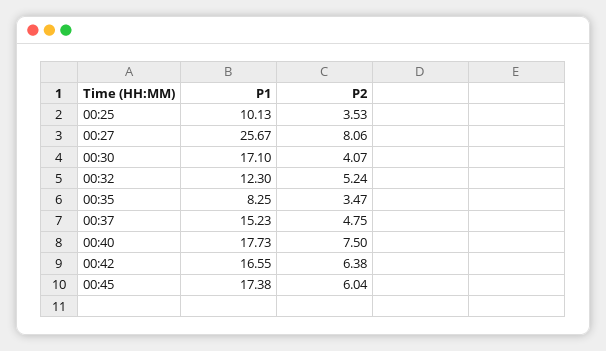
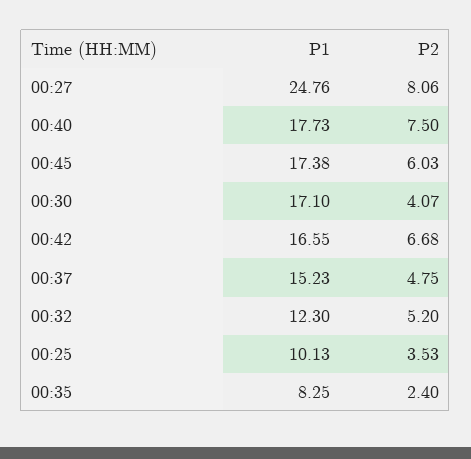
P1, 00:27: 25.67 -> 24.76
P2, 00:32: 5.24 -> 5.2
P2, 00:35: 3.47 -> 2.4
P2, 00:42: 6.38 -> 6.68
P2, 00:45: 6.04 -> 6.03

